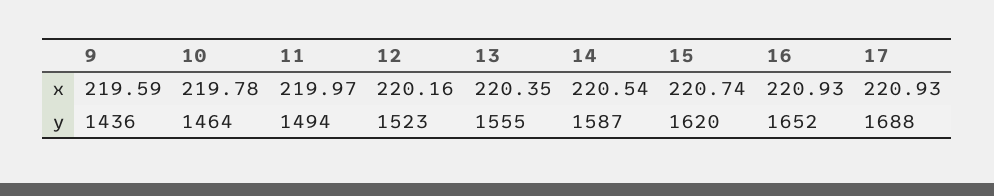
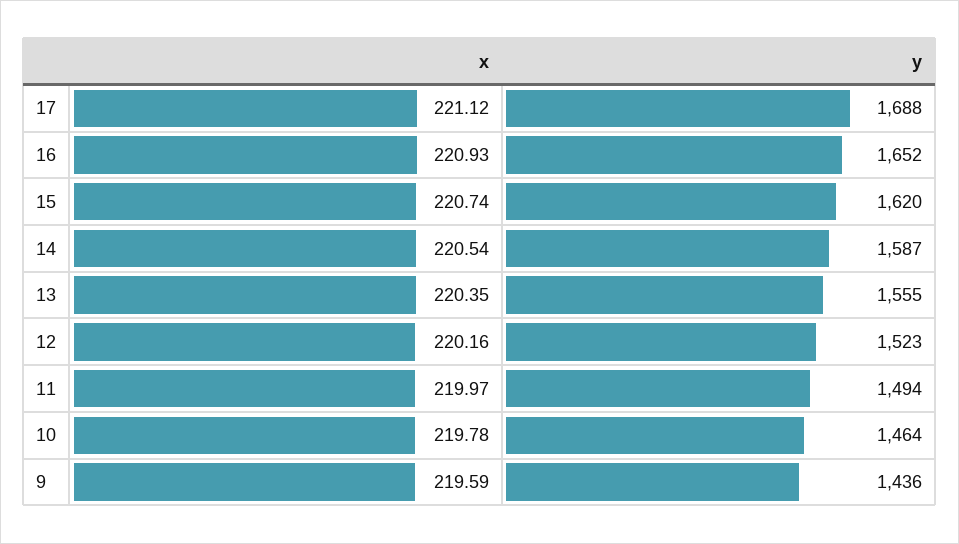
17, x: 220.93 -> 221.12

